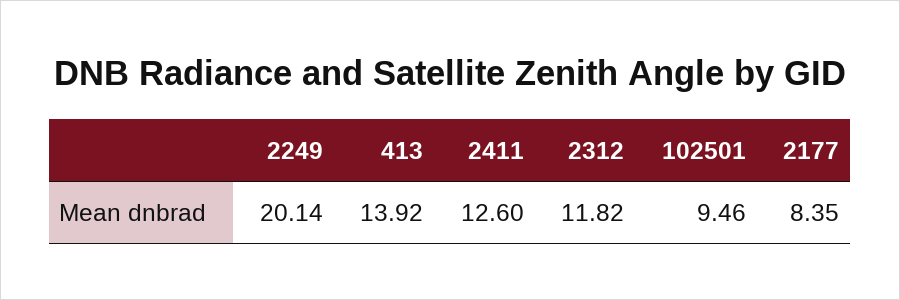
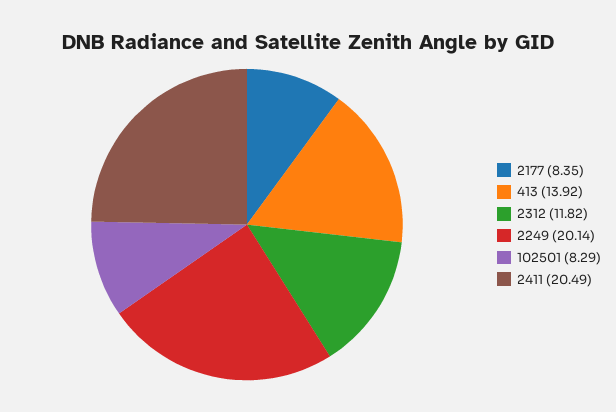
2411: 12.6 -> 20.49
102501: 9.46 -> 8.29

